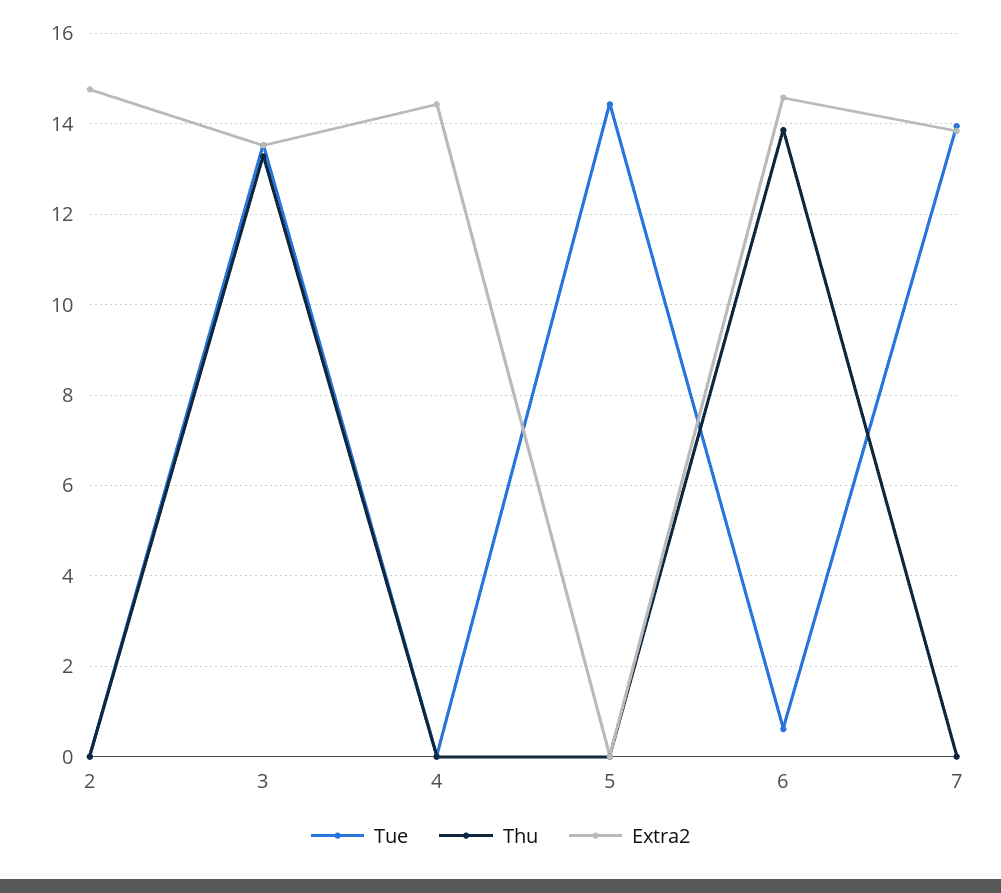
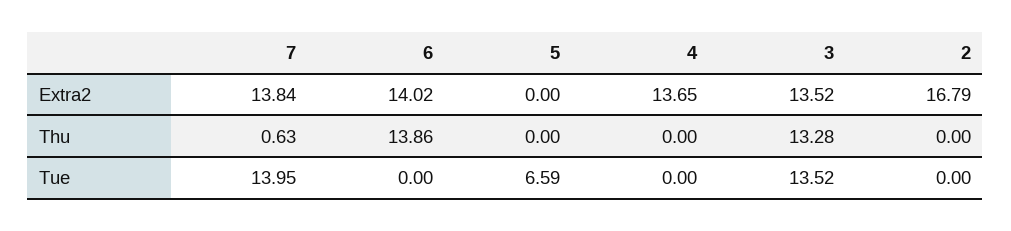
Extra2, 2: 14.8 -> 16.79
Extra2, 4: 14.4 -> 13.65
Tue, 5: 14.4 -> 6.59
Tue, 6: 0.6 -> 0
Extra2, 6: 14.6 -> 14.02
Thu, 7: 0 -> 0.63

